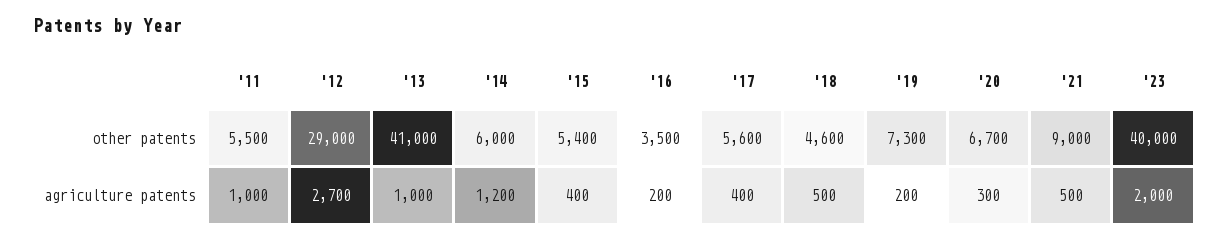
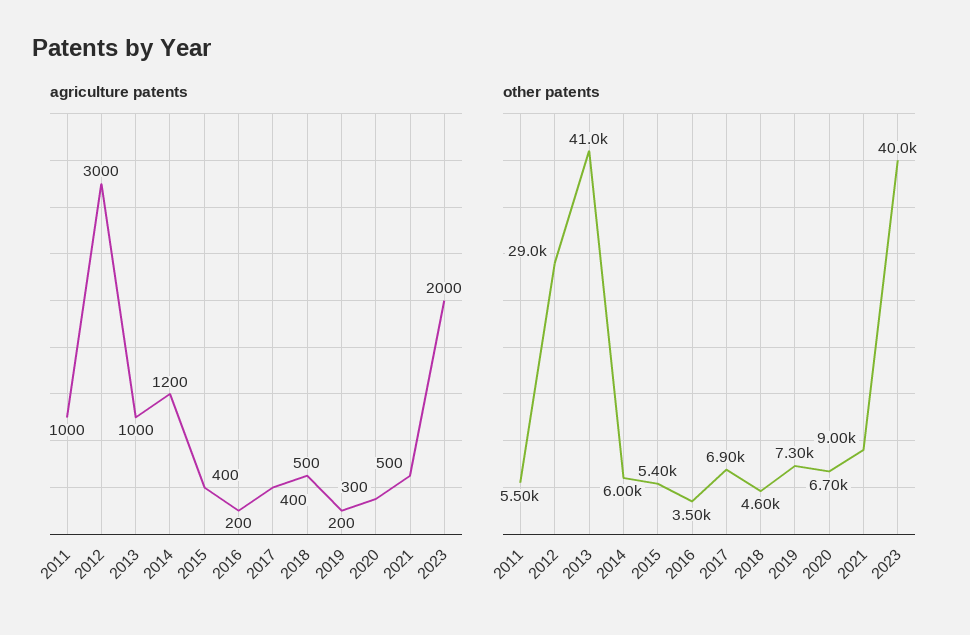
other patents, '17: 5600 -> 6900
agriculture patents, '12: 2700 -> 3000

